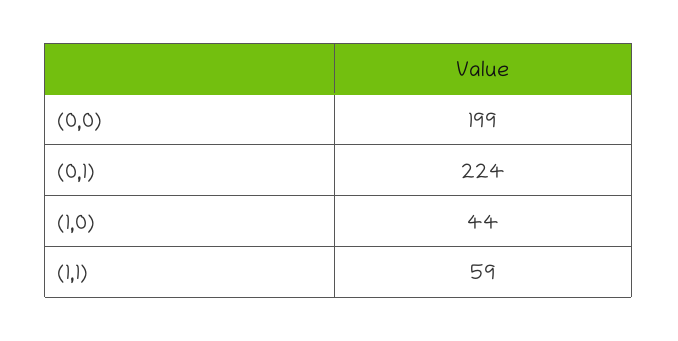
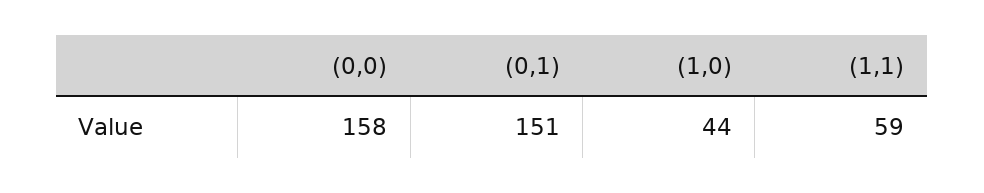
(0,0): 199 -> 158
(0,1): 224 -> 151

